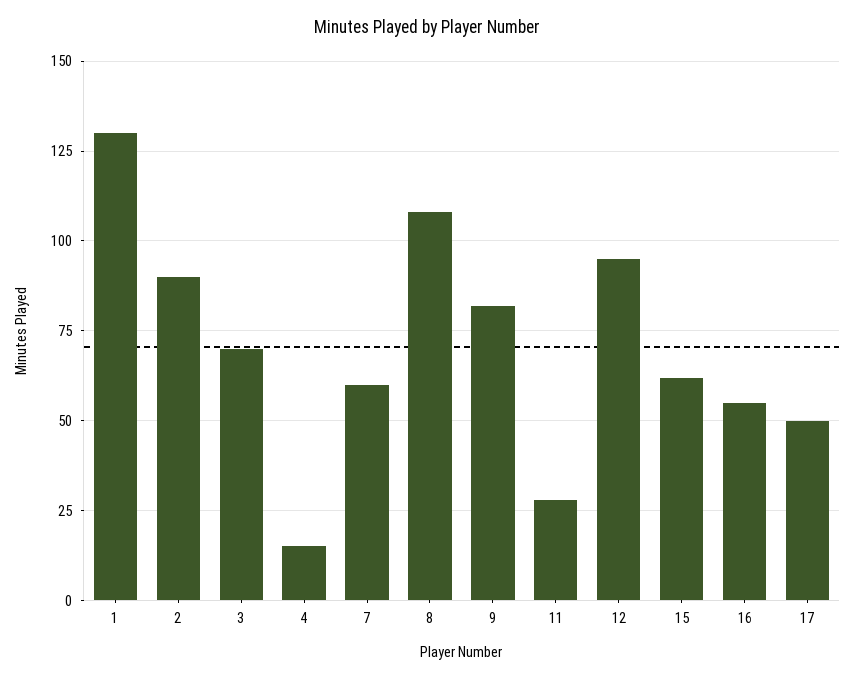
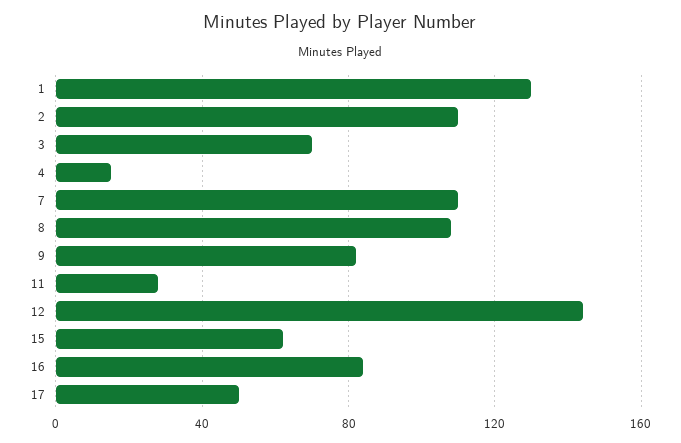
2: 90 -> 110
7: 60 -> 110
12: 95 -> 145
16: 55 -> 85

